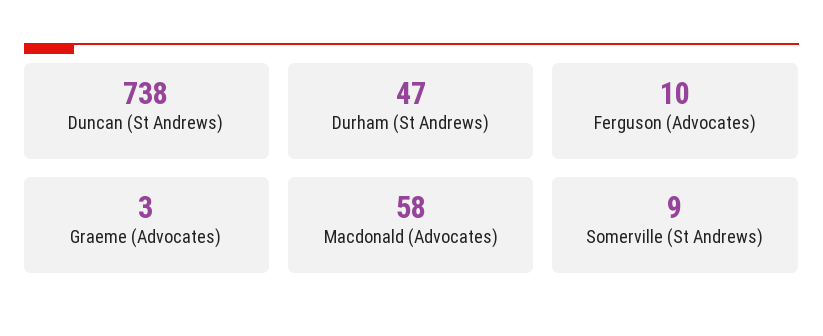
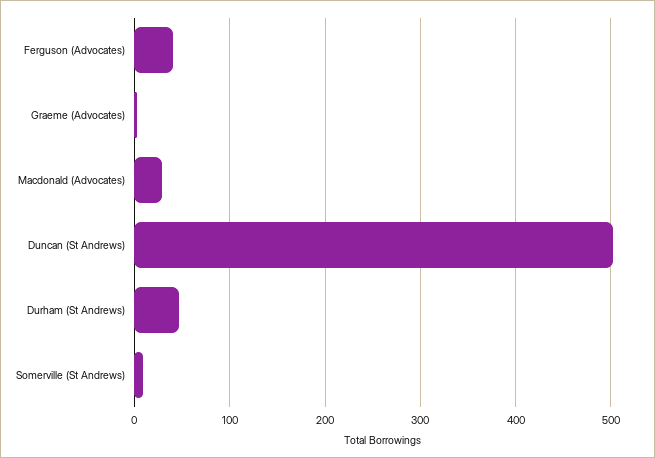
Duncan (St Andrews): 738 -> 500
Ferguson (Advocates): 10 -> 40
Macdonald (Advocates): 58 -> 30

